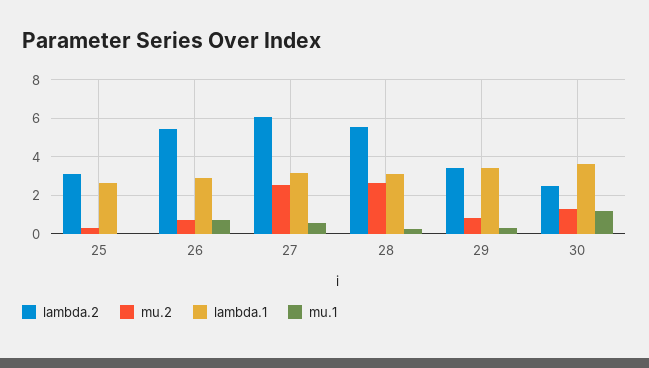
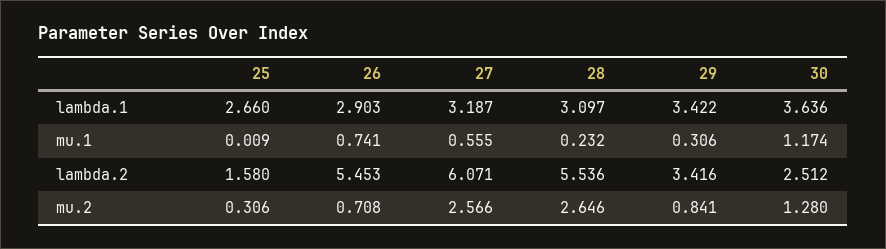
lambda.2, 25: 3 -> 1.58

